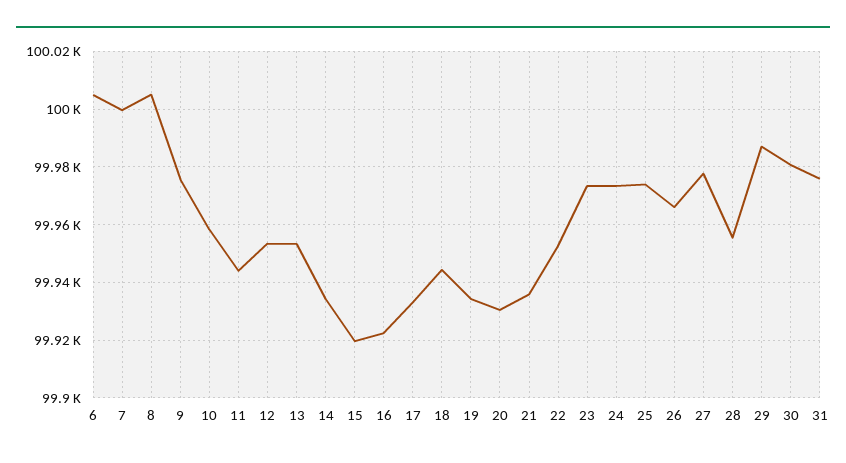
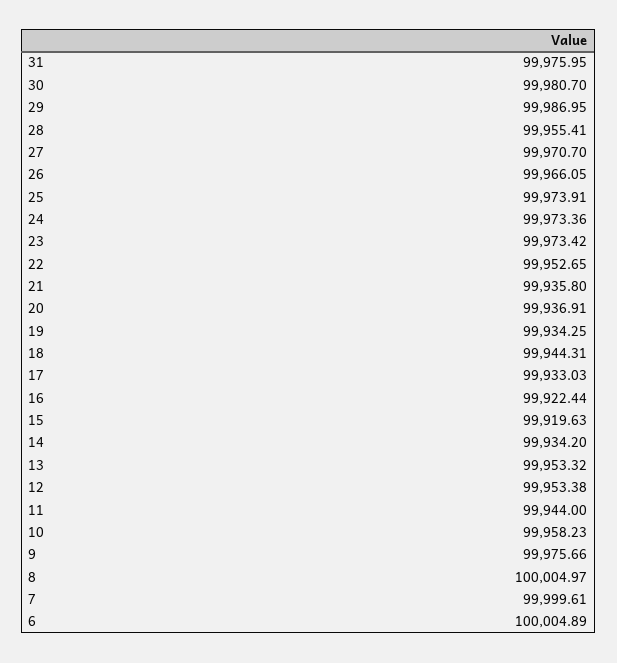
20: 99930 -> 99936.91
27: 99977.5 -> 99970.7

